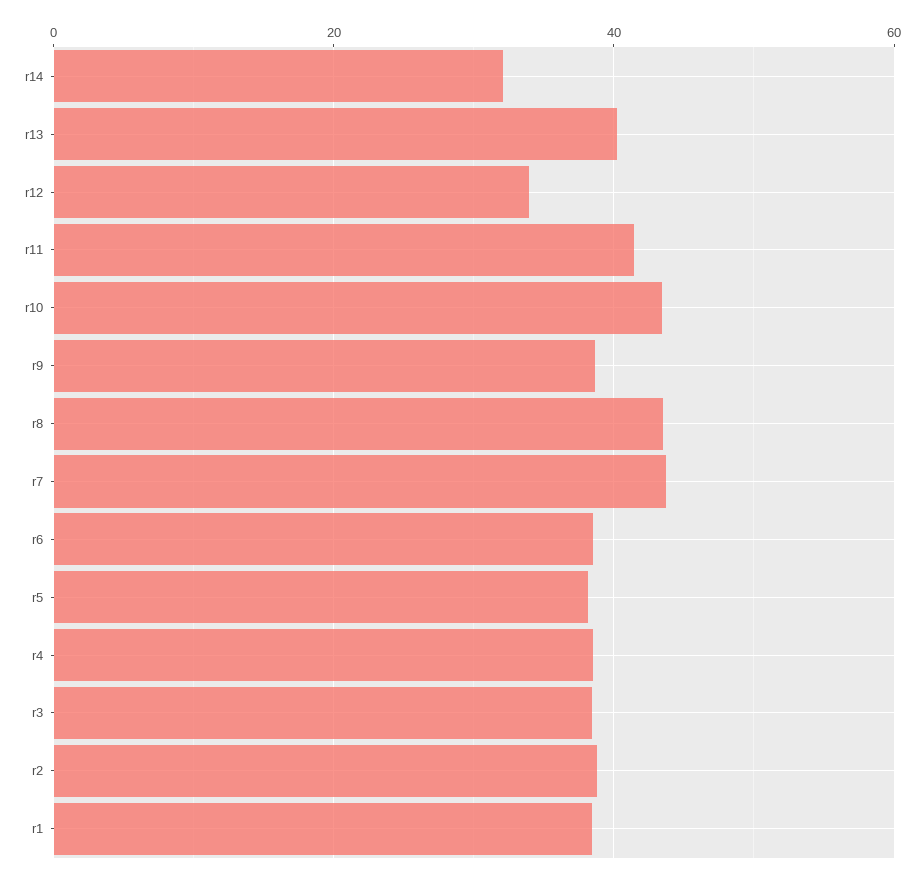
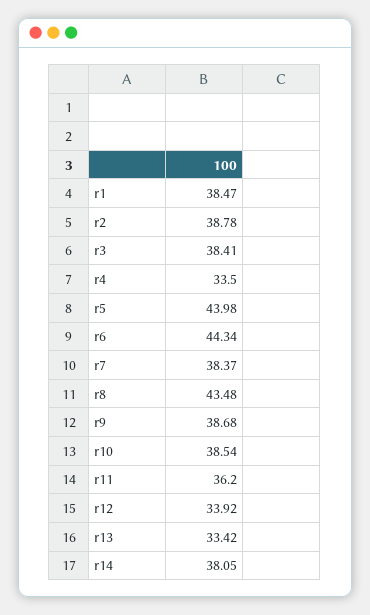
r14: 32 -> 38.05
r13: 40 -> 33.42
r11: 42 -> 36.2
r10: 44 -> 38.54
r7: 44 -> 38.37
r6: 38 -> 44.34
r5: 38 -> 43.98
r4: 38 -> 33.5

